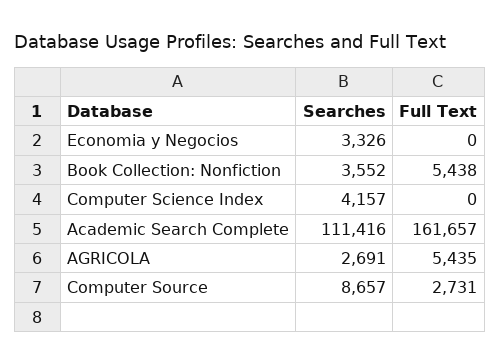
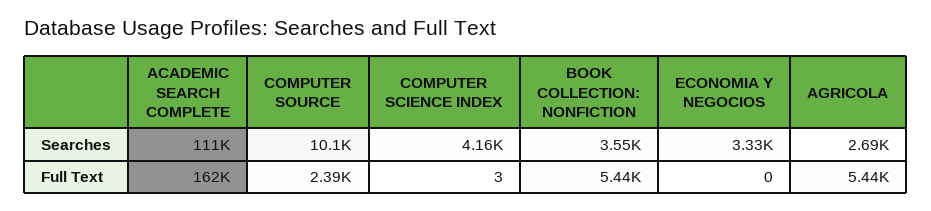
Full Text, Computer Science Index: 0 -> 3
Searches, Computer Source: 8657 -> 10100
Full Text, Computer Source: 2731 -> 2390

